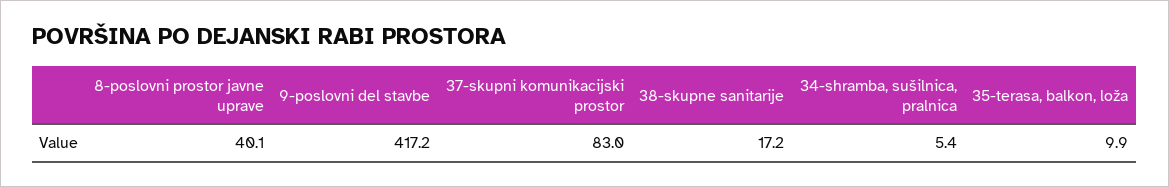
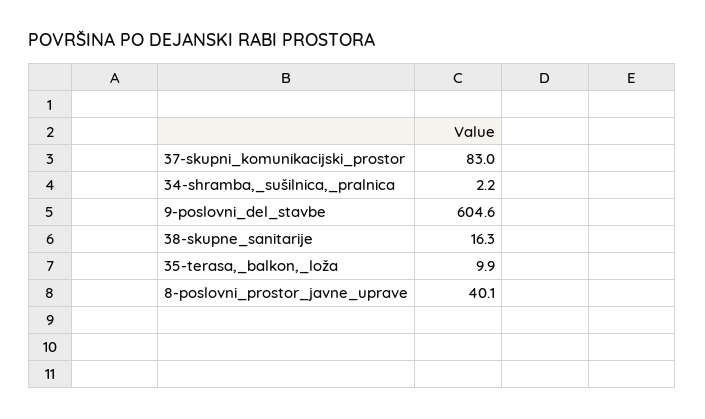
9-poslovni del stavbe: 417.2 -> 604.6
38-skupne sanitarije: 17.2 -> 16.3
34-shramba, sušilnica, pralnica: 5.4 -> 2.2

